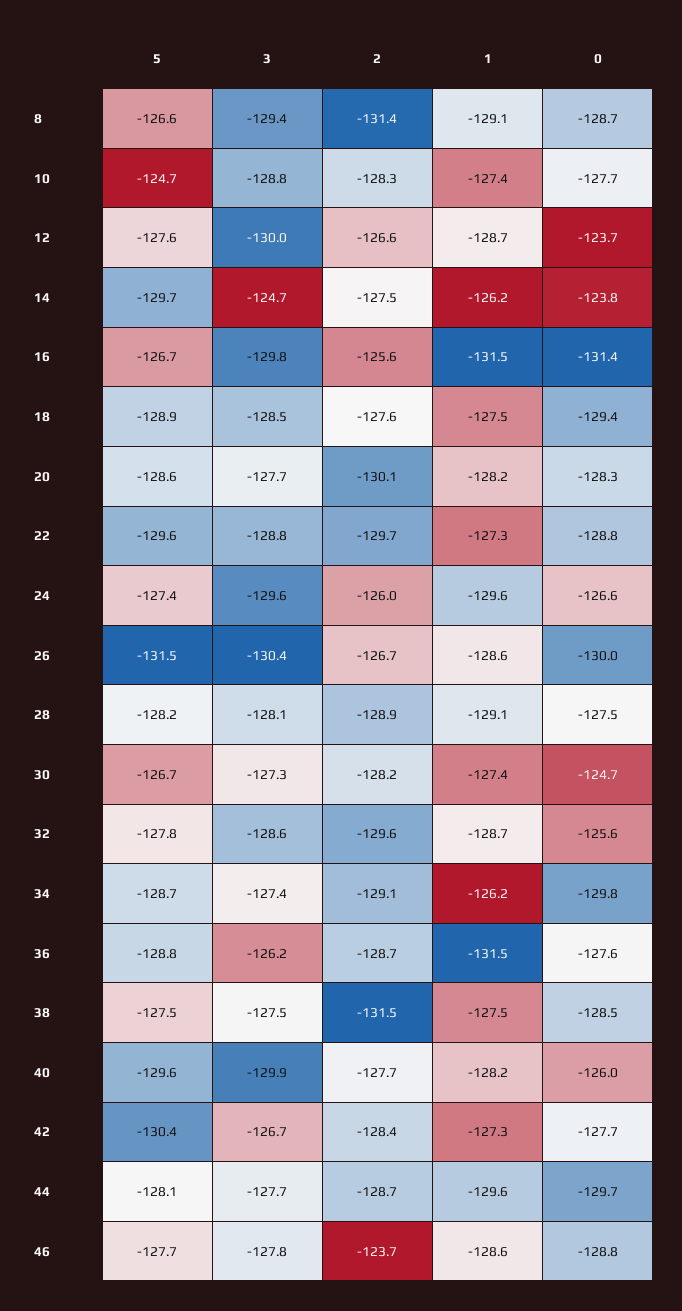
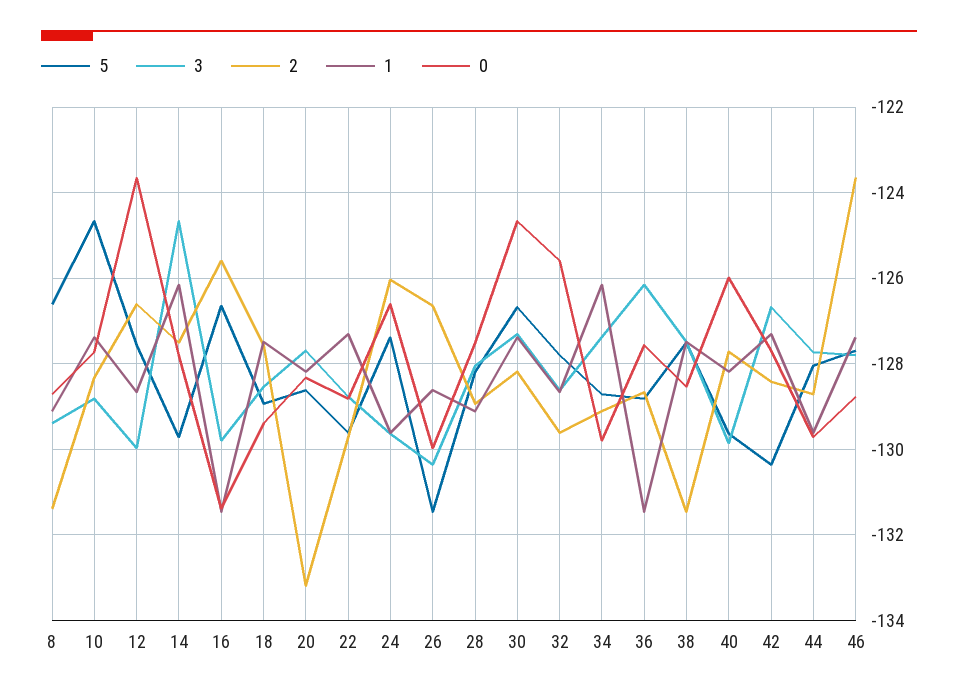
0, 14: -123.8 -> -127.8
2, 20: -130.1 -> -133.2
1, 46: -128.6 -> -127.4

